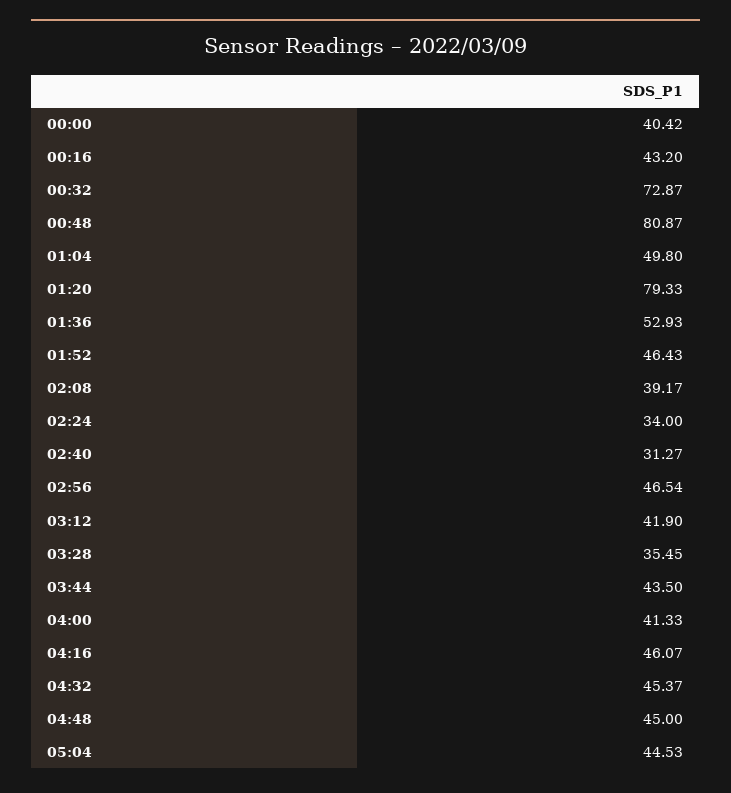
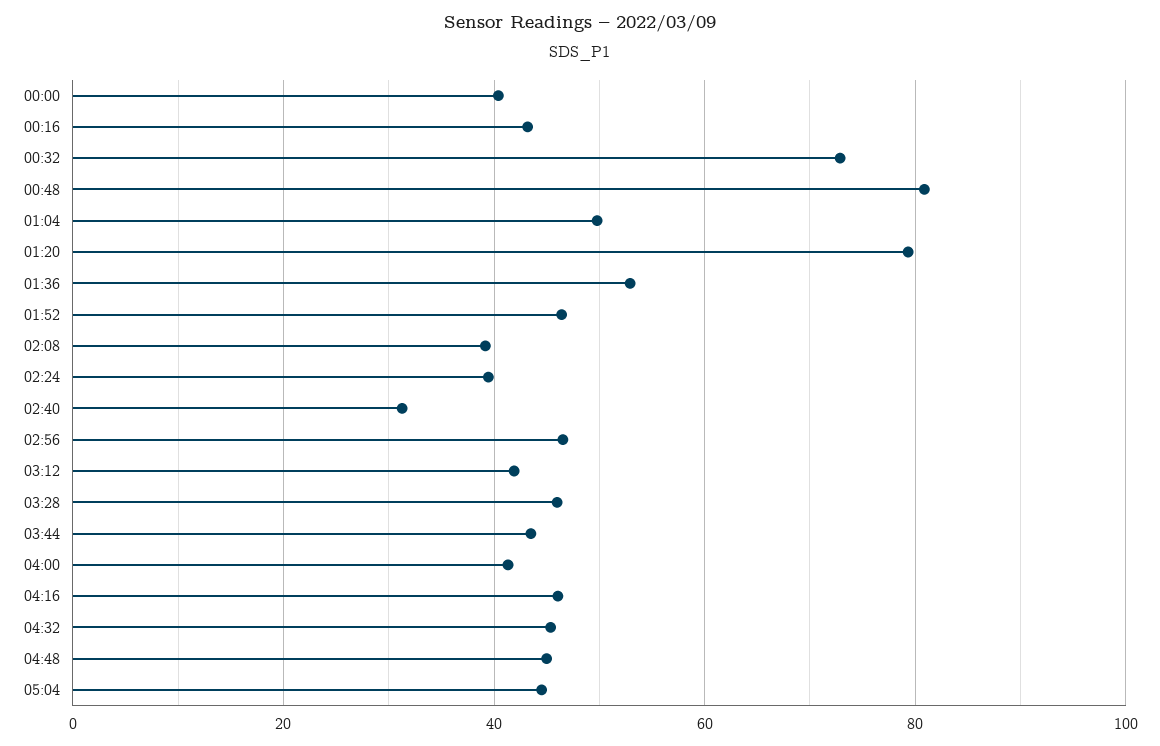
02:24: 34 -> 40
03:28: 35.45 -> 46

